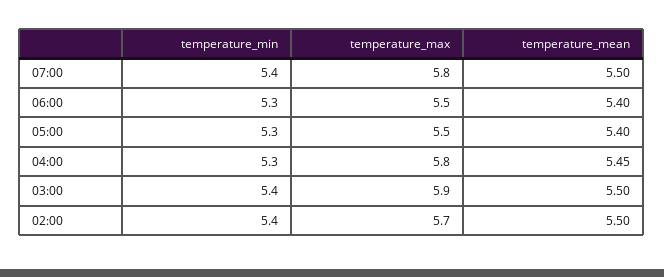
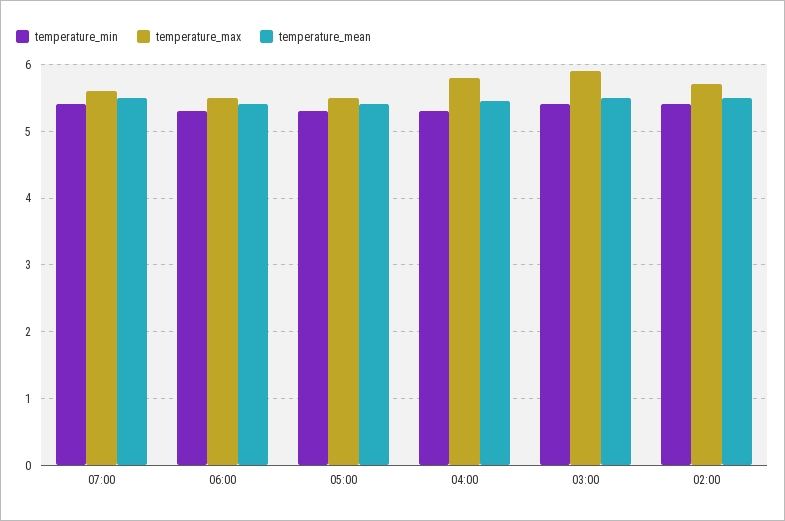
temperature_max, 07:00: 5.8 -> 5.6

